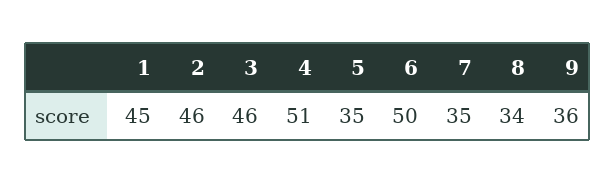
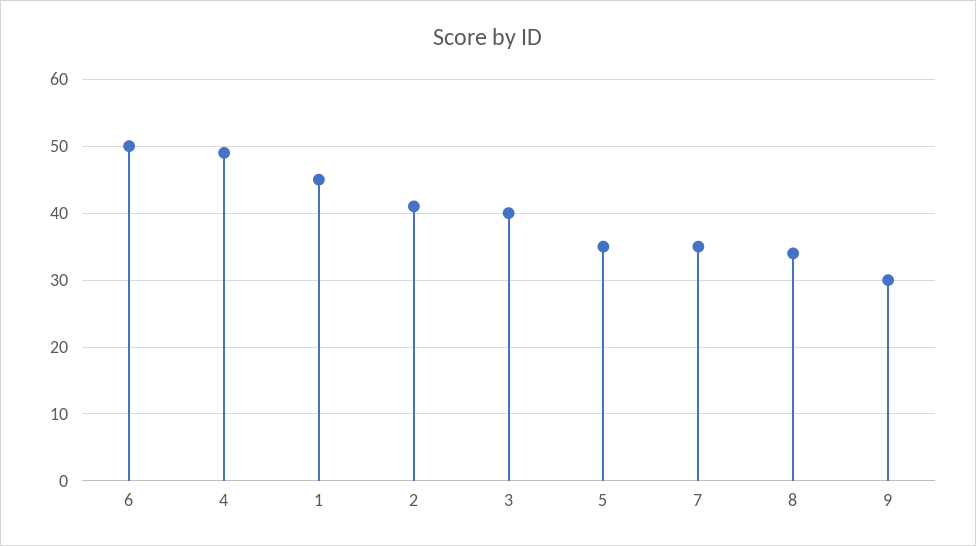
2: 46 -> 41
3: 46 -> 40
4: 51 -> 49
9: 36 -> 30

